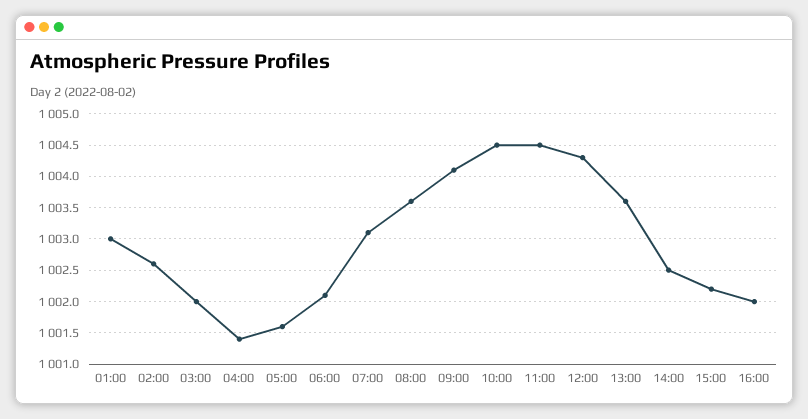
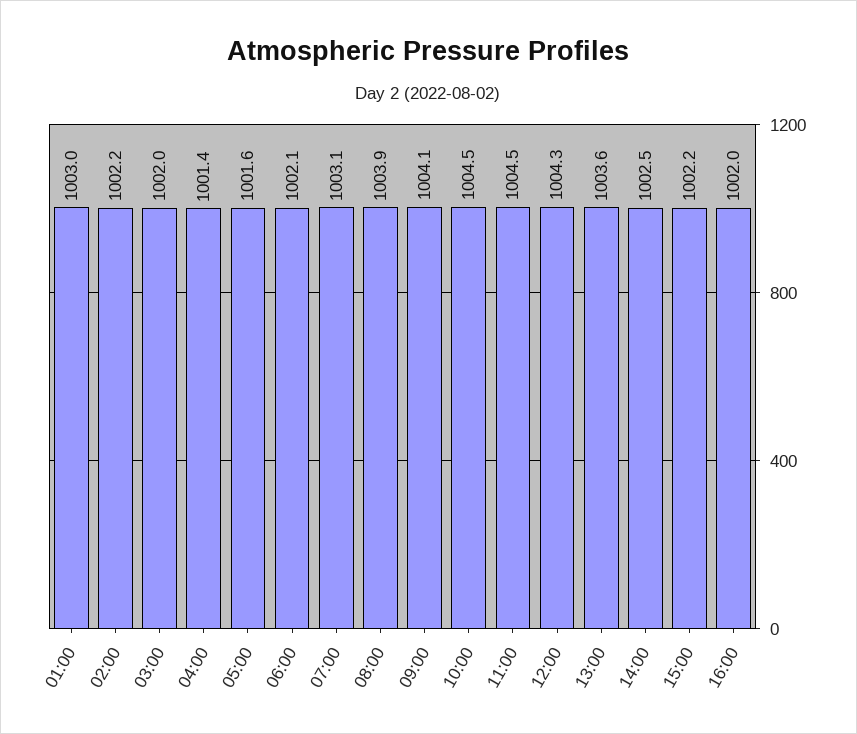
02:00: 1002.6 -> 1002.2
08:00: 1003.6 -> 1003.9

